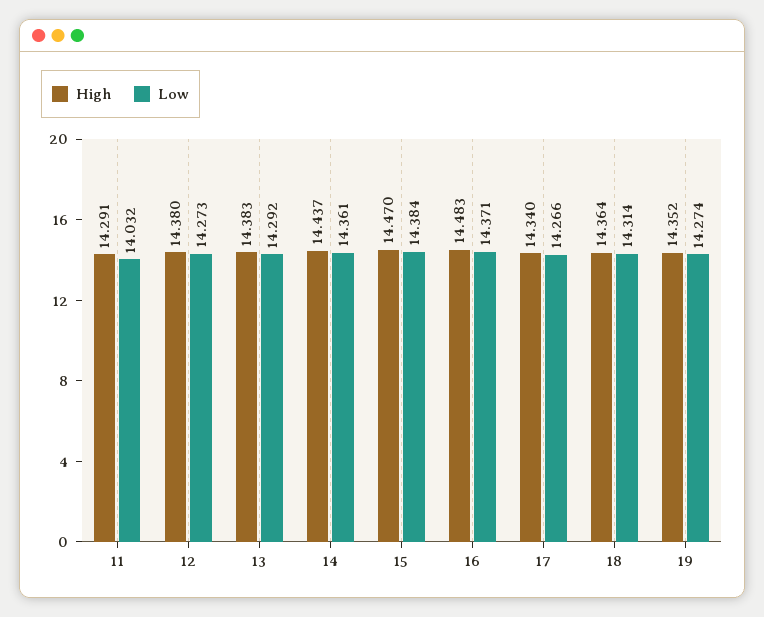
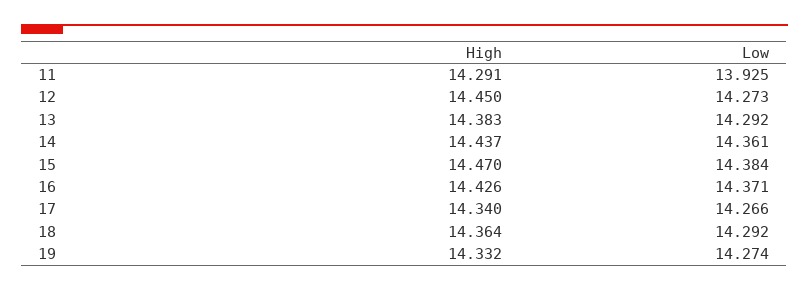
Low, 11: 14.032 -> 13.925
High, 12: 14.38 -> 14.45
High, 16: 14.483 -> 14.426
Low, 18: 14.314 -> 14.292
High, 19: 14.352 -> 14.332

